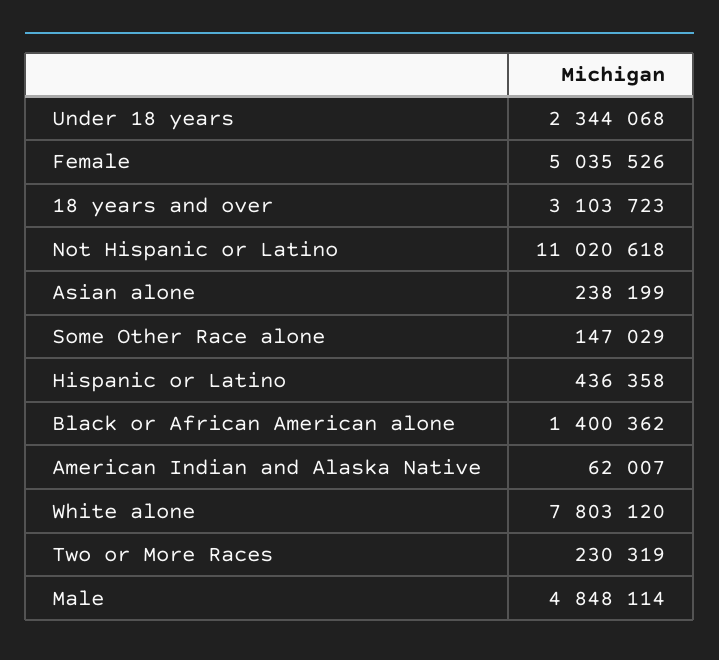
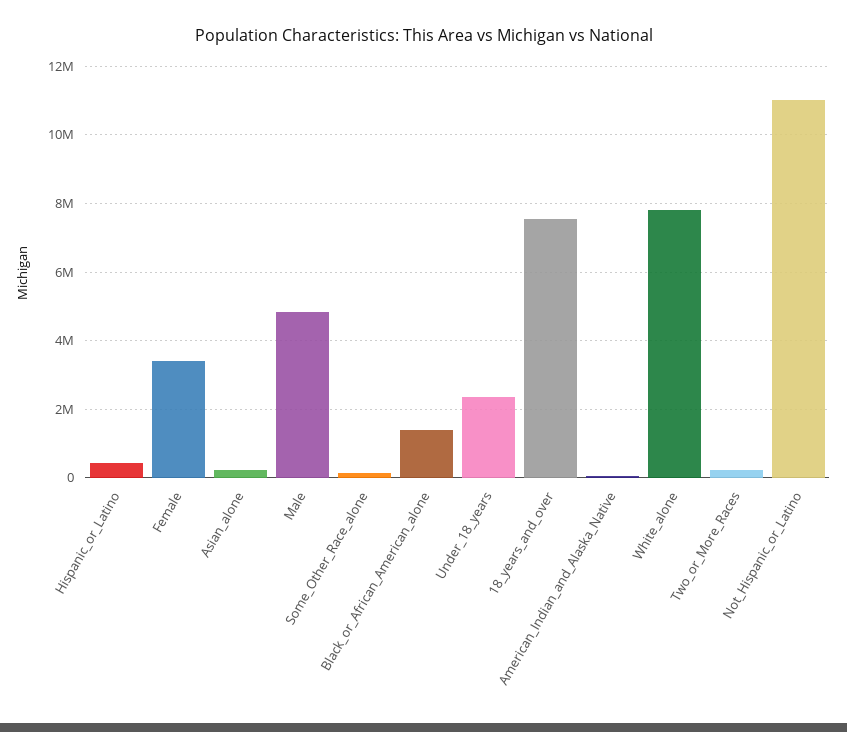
Female: 5035526 -> 3400000
18 years and over: 3103723 -> 7600000

